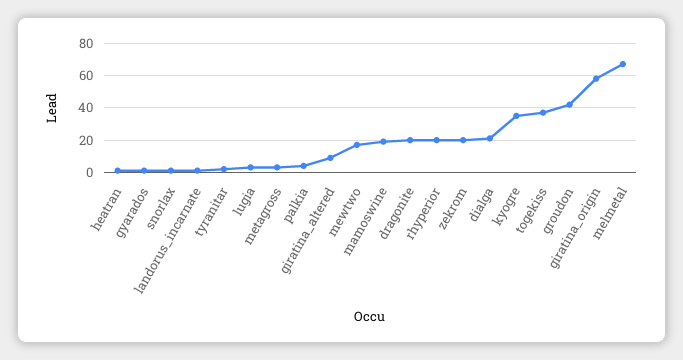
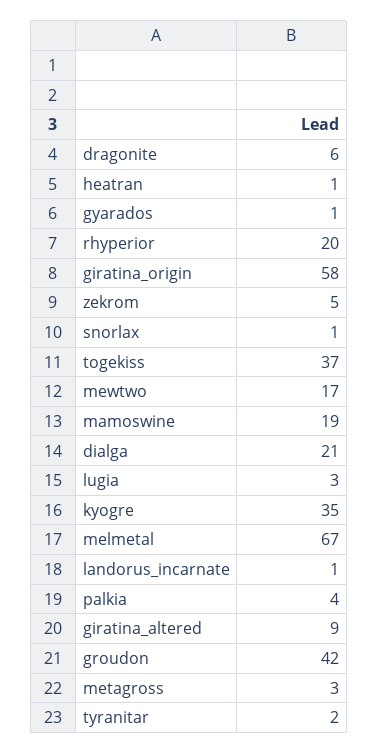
dragonite: 20 -> 6
zekrom: 20 -> 5

